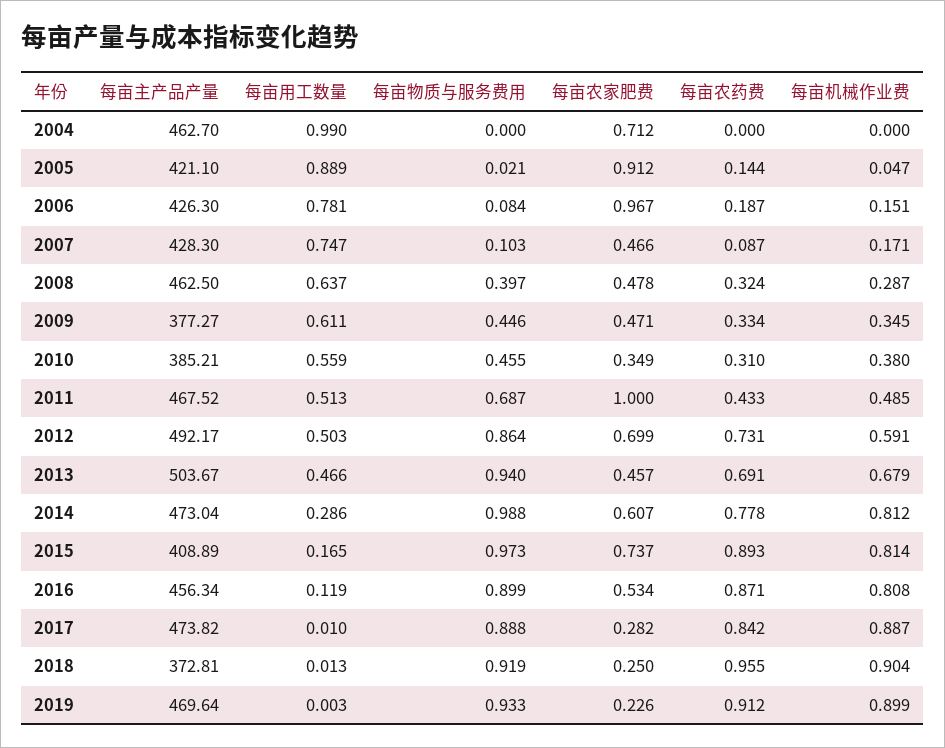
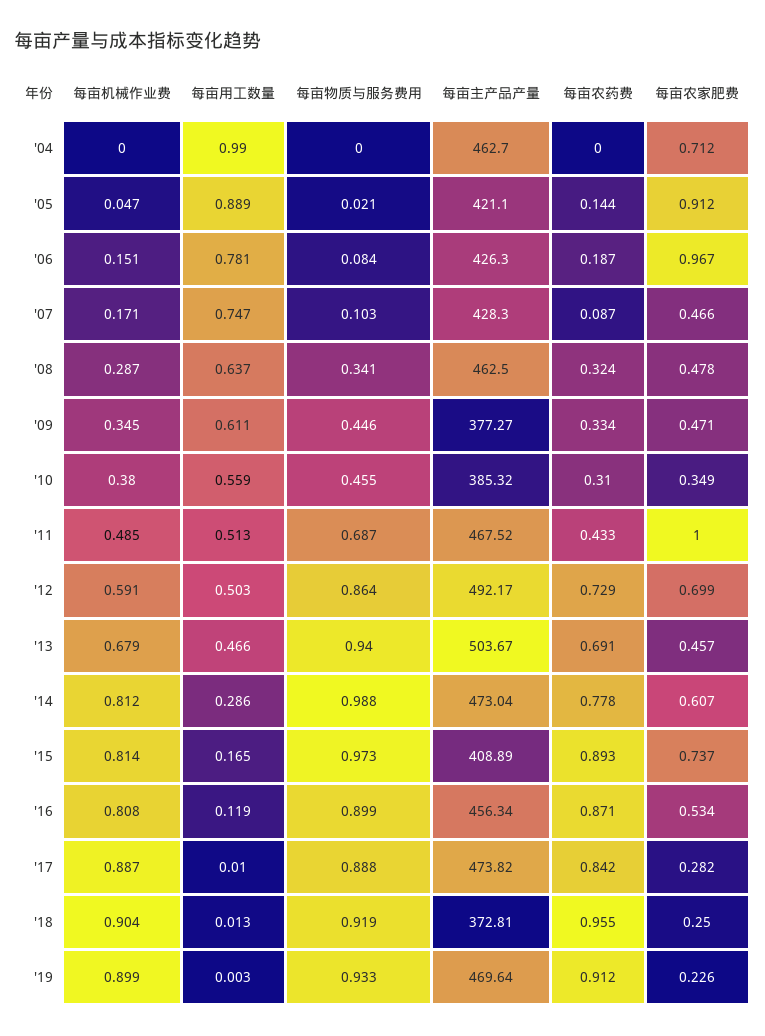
每亩物质与服务费用, 2008: 0.397 -> 0.341
每亩主产品产量, 2010: 385.21 -> 385.32
每亩农药费, 2012: 0.731 -> 0.729

